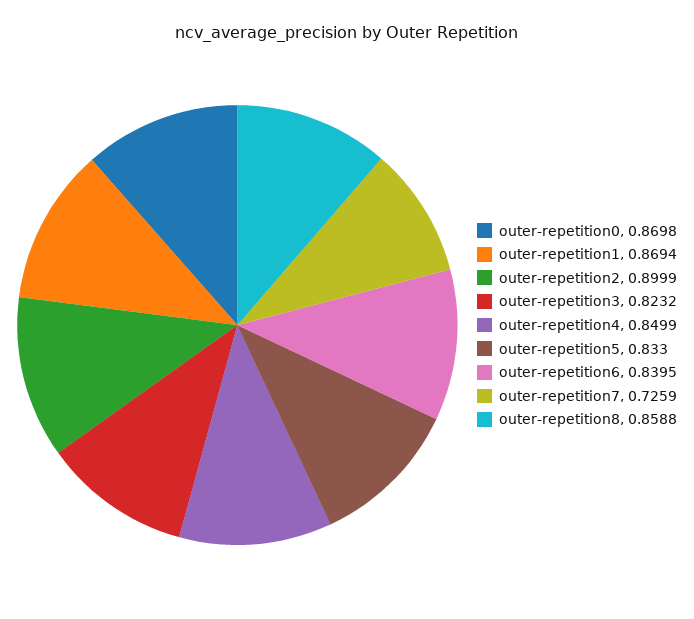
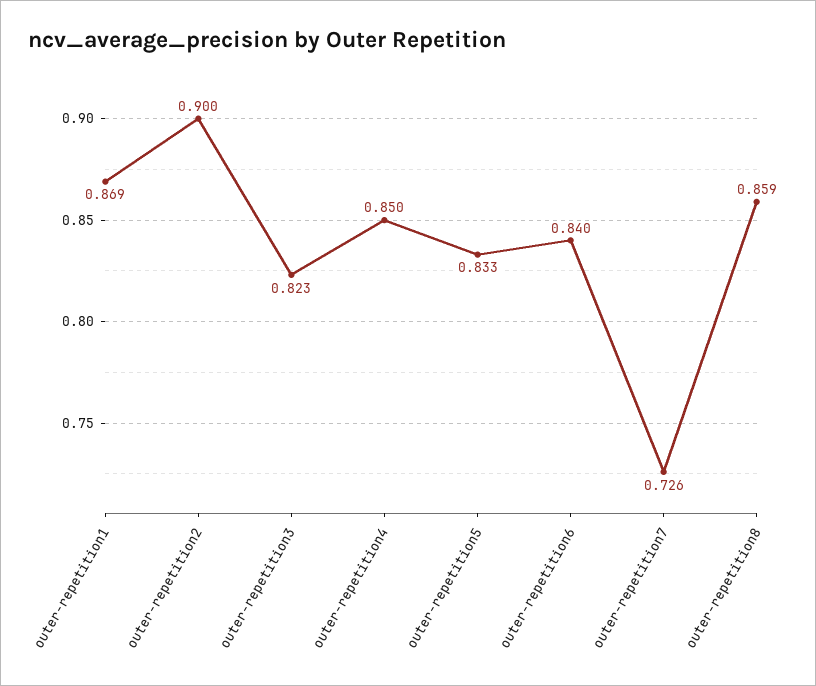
outer-repetition0: 0.8698 -> none

